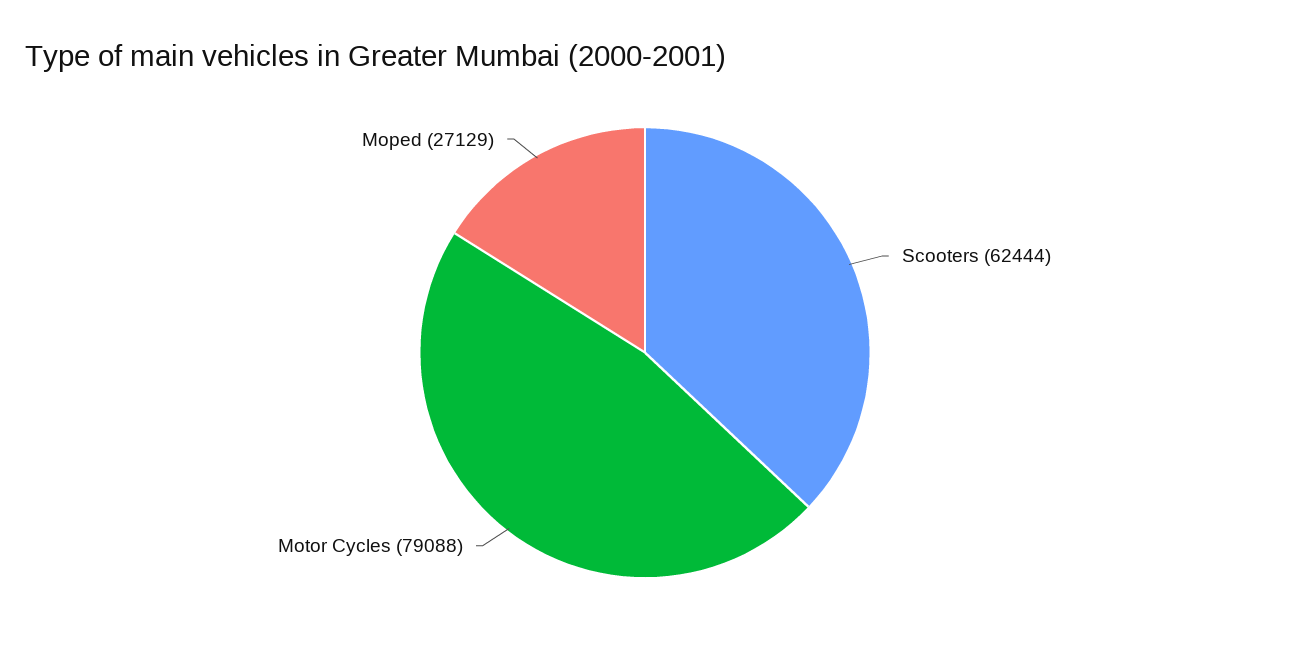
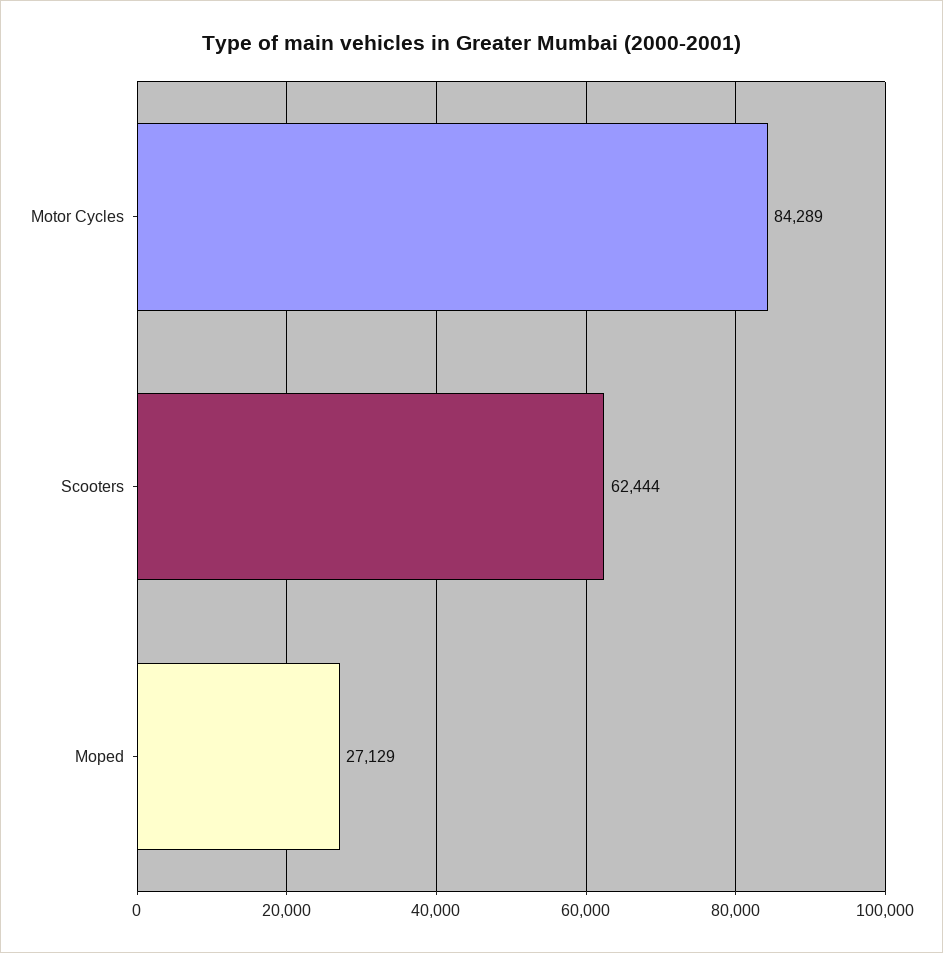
Motor Cycles: 79088 -> 84289

